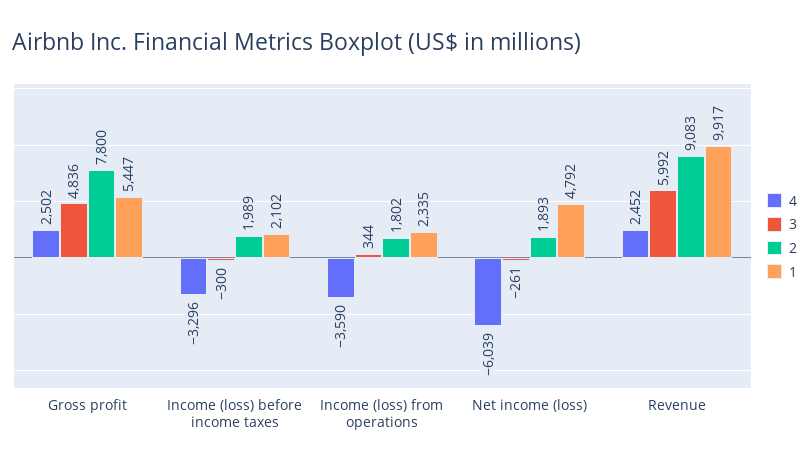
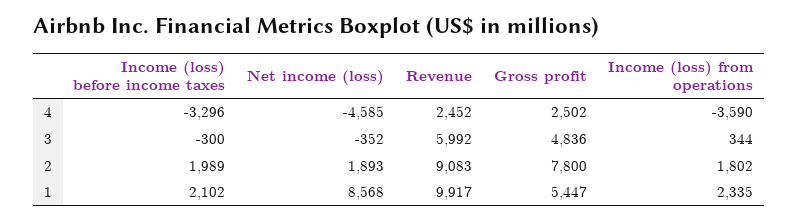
4, Net income (loss): -6039 -> -4585
3, Net income (loss): -261 -> -352
1, Net income (loss): 4792 -> 8568

